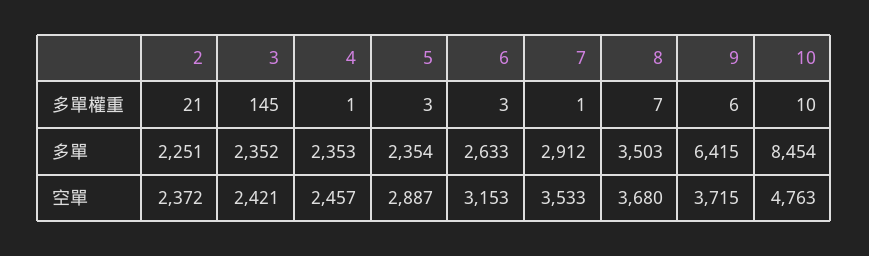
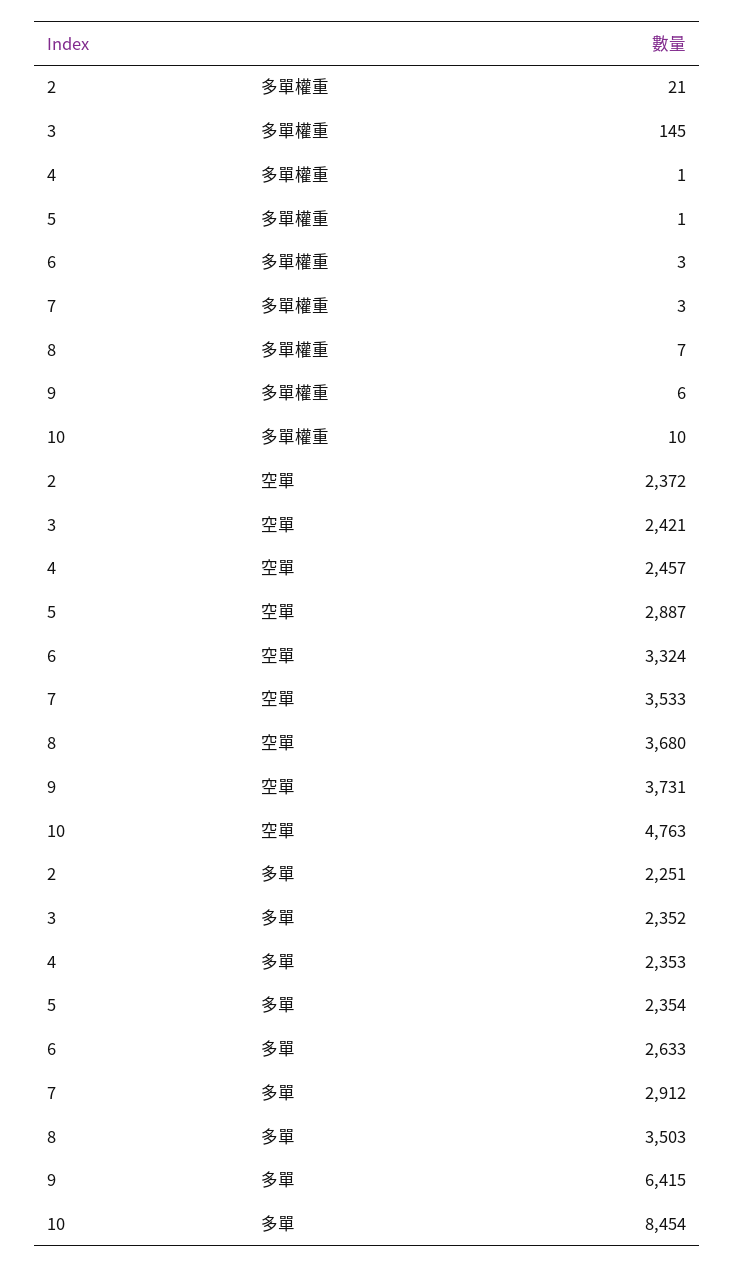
5, 多單權重: 3 -> 1
7, 多單權重: 1 -> 3
6, 空單: 3153 -> 3324
9, 空單: 3715 -> 3731

